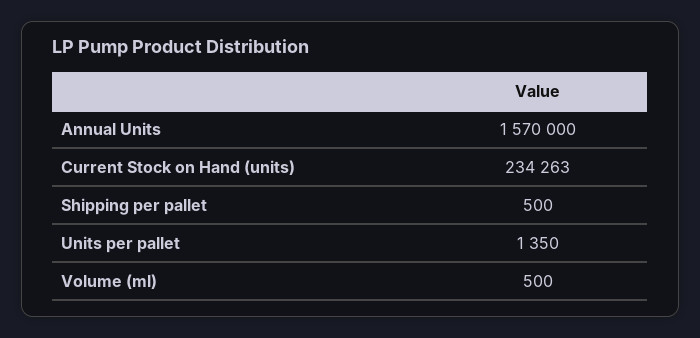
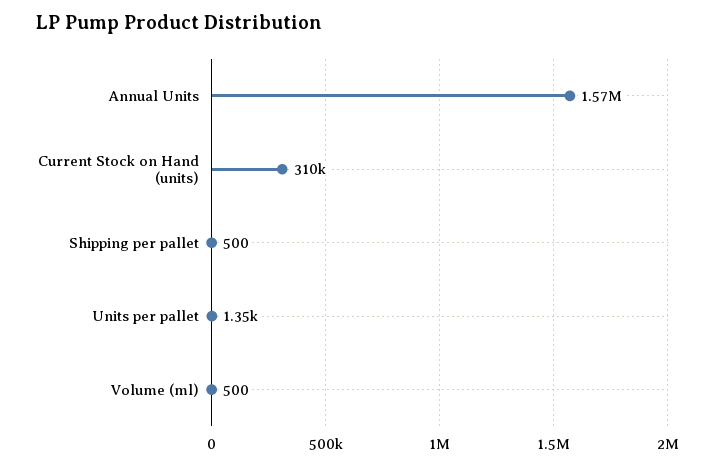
Current Stock on Hand (units): 234263 -> 310000

